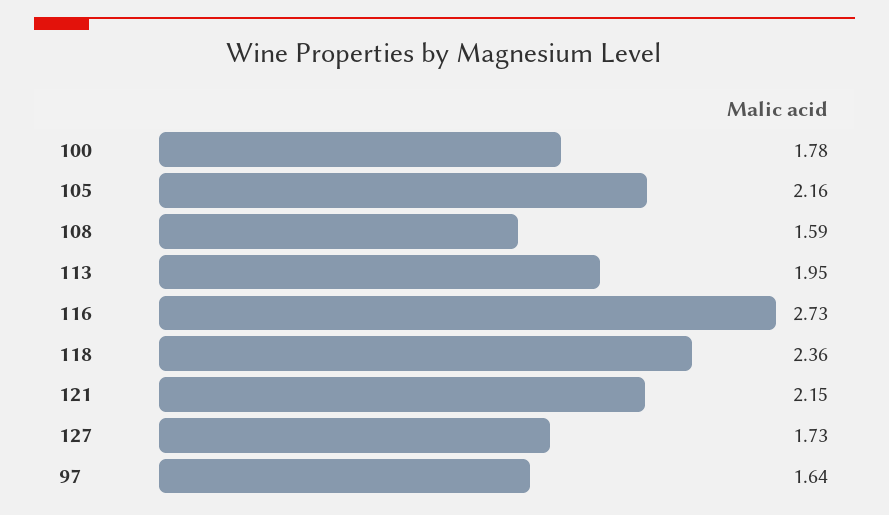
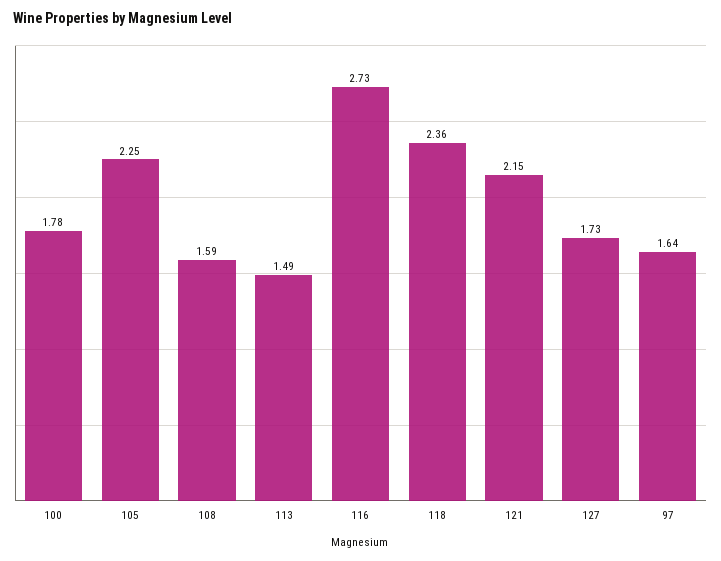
105: 2.16 -> 2.25
113: 1.95 -> 1.49

